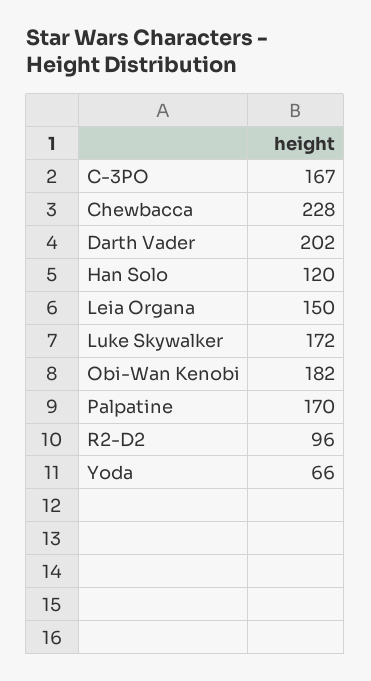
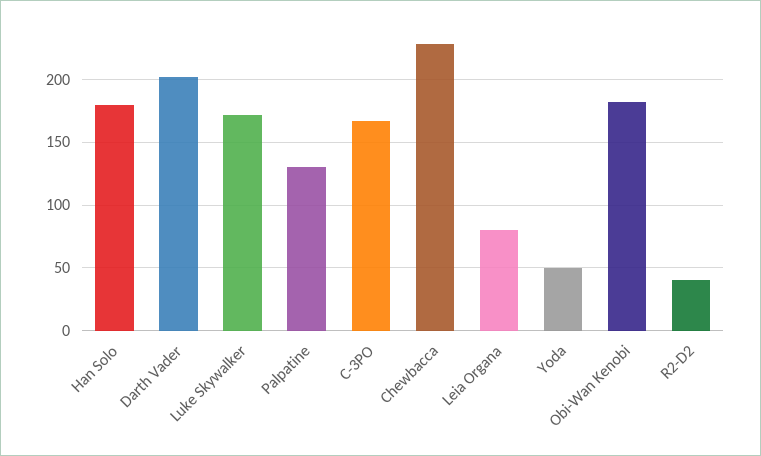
Han Solo: 120 -> 180
Leia Organa: 150 -> 80
Palpatine: 170 -> 130
R2-D2: 96 -> 40
Yoda: 66 -> 50

